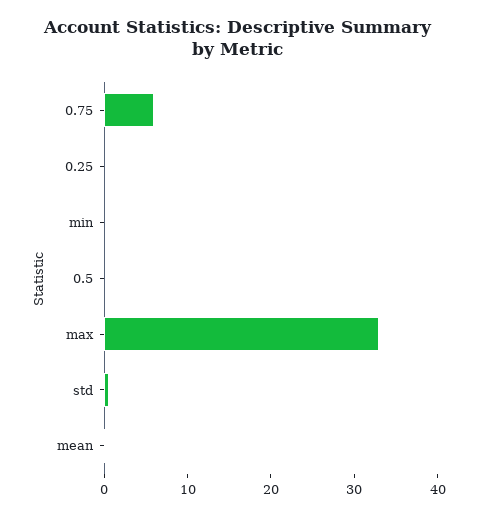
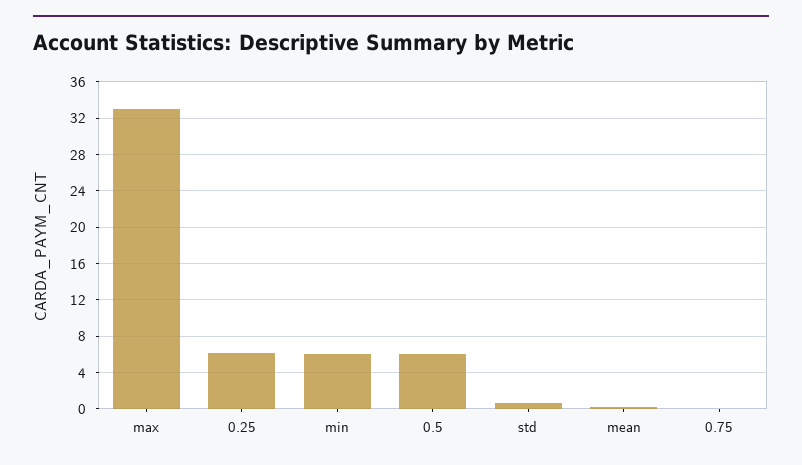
0.75: 6 -> 0
0.25: 0 -> 6
min: 0 -> 6
0.5: 0 -> 6

